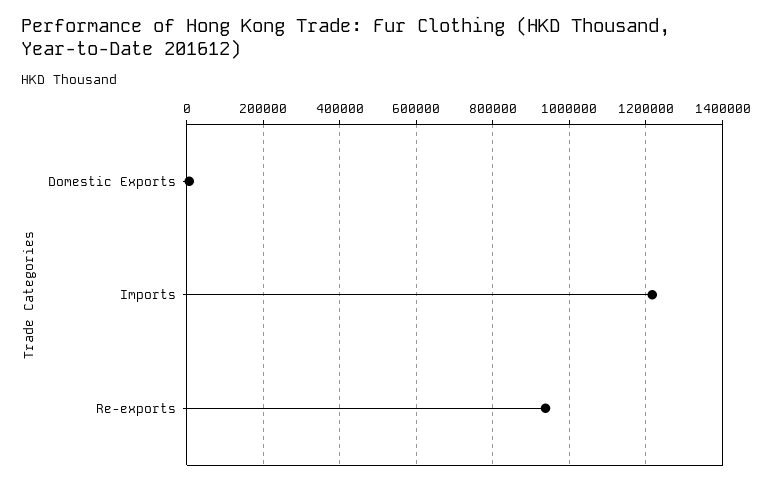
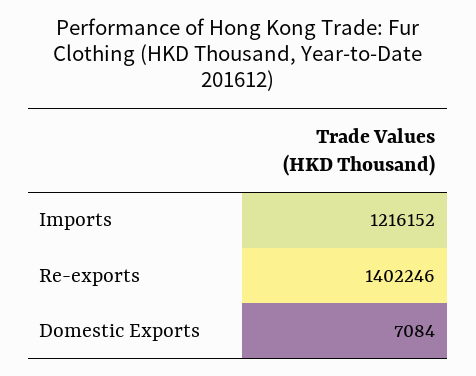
Re-exports: 940000 -> 1402246

